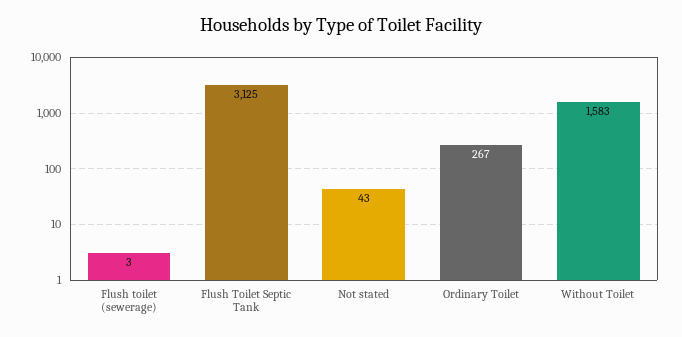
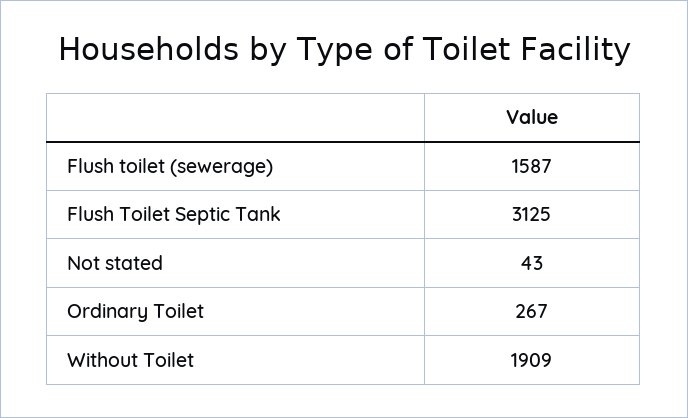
Flush toilet (sewerage): 3 -> 1587
Without Toilet: 1583 -> 1909

